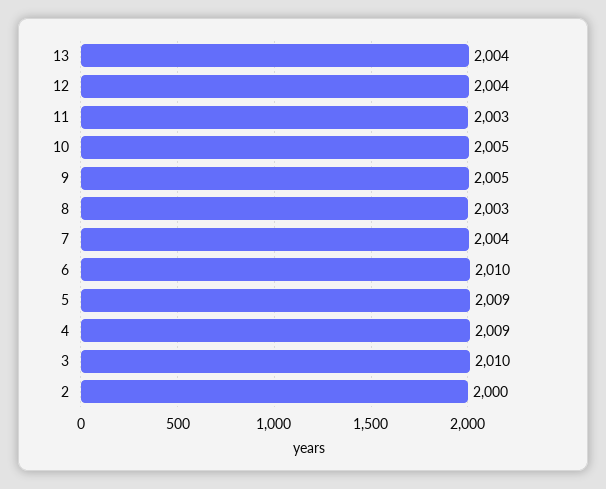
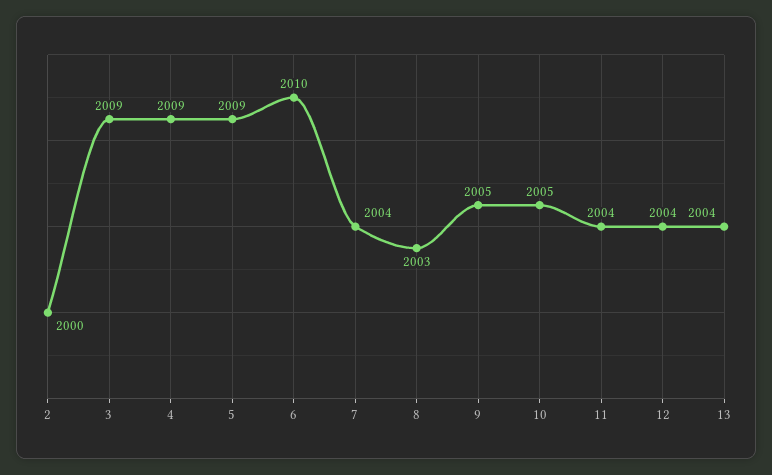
11: 2003 -> 2004
3: 2010 -> 2009

